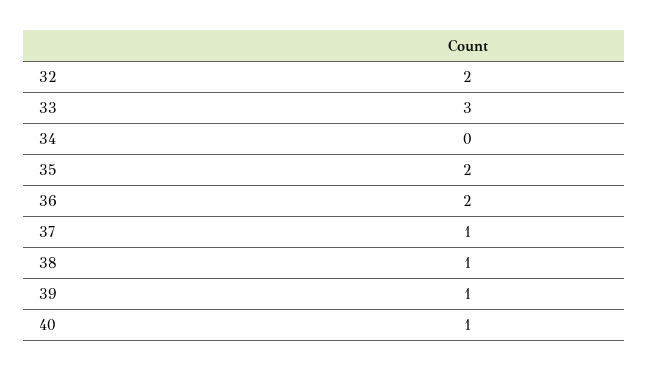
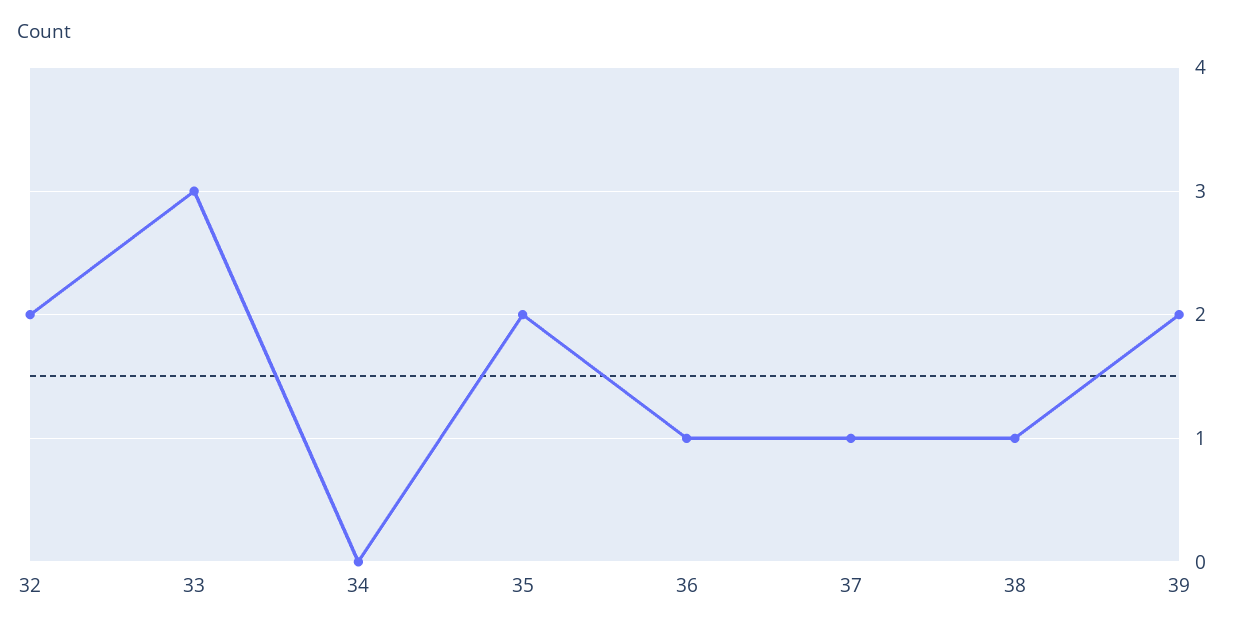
36: 2 -> 1
39: 1 -> 2
40: 1 -> none

